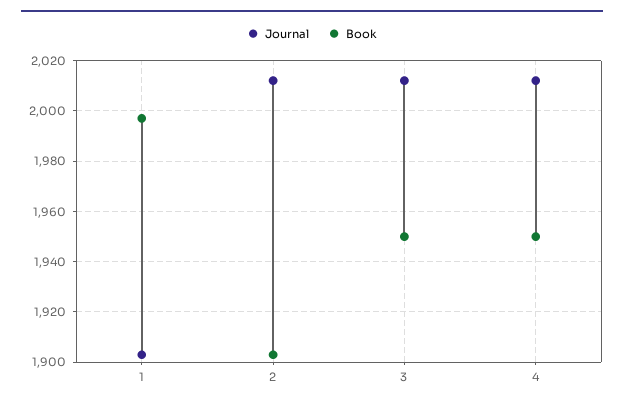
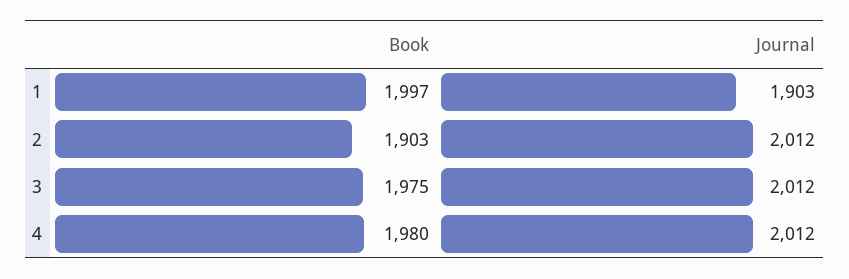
Book, 3: 1950 -> 1975
Book, 4: 1950 -> 1980

